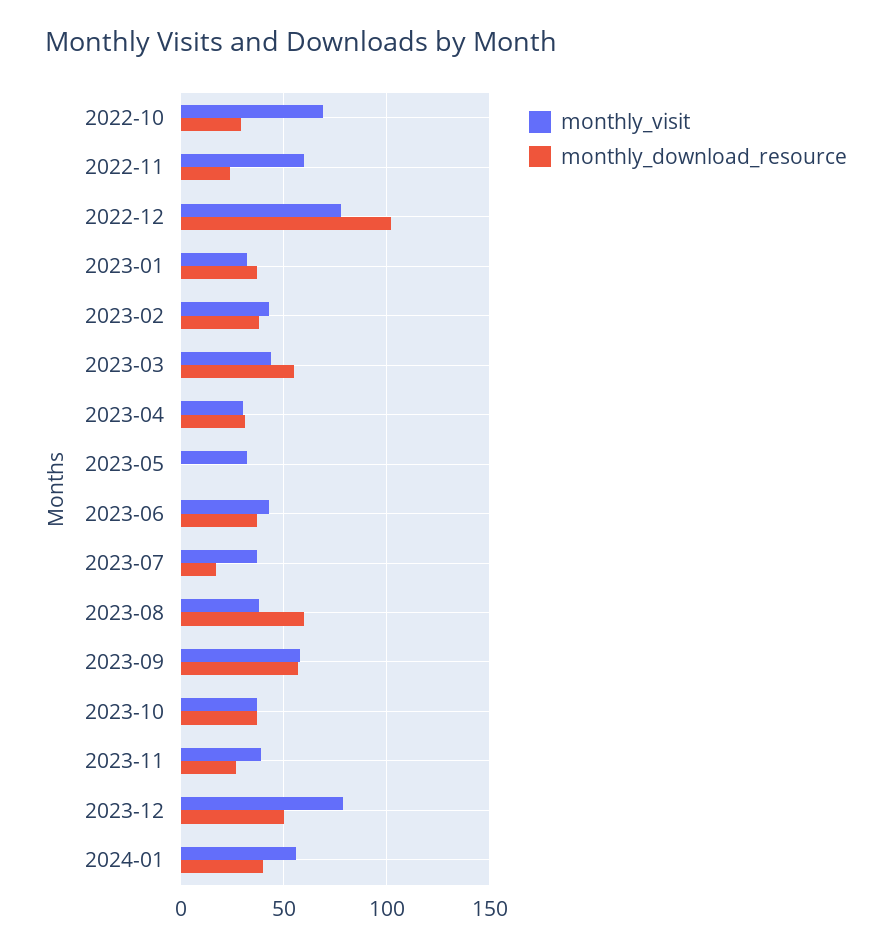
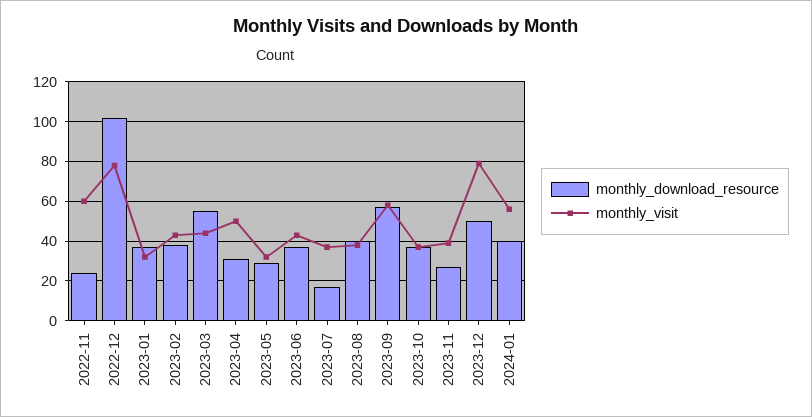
monthly_visit, 2022-10: 70 -> none
monthly_download_resource, 2022-10: 30 -> none
monthly_visit, 2023-04: 30 -> 50
monthly_download_resource, 2023-05: 0 -> 30
monthly_download_resource, 2023-08: 60 -> 40

